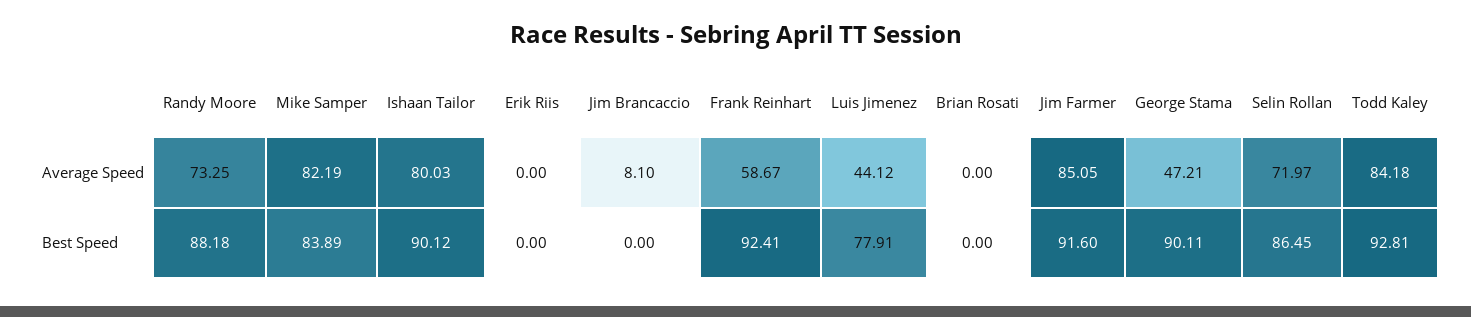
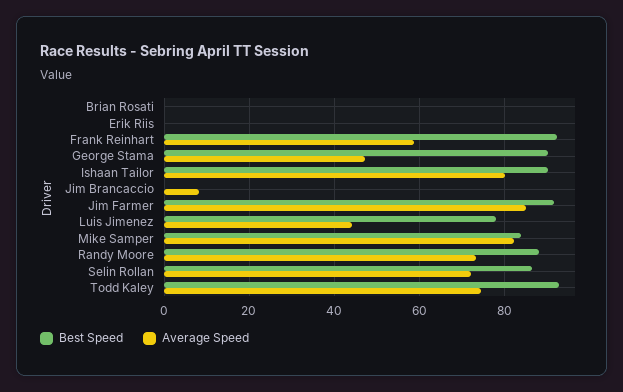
Average Speed, Todd Kaley: 84.18 -> 74

